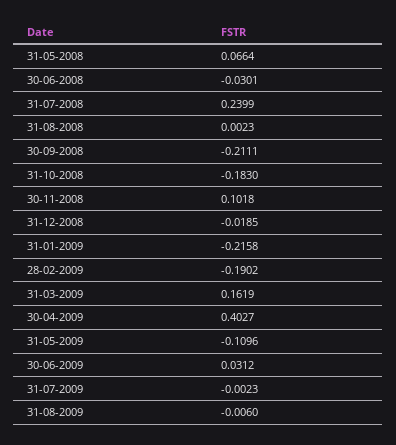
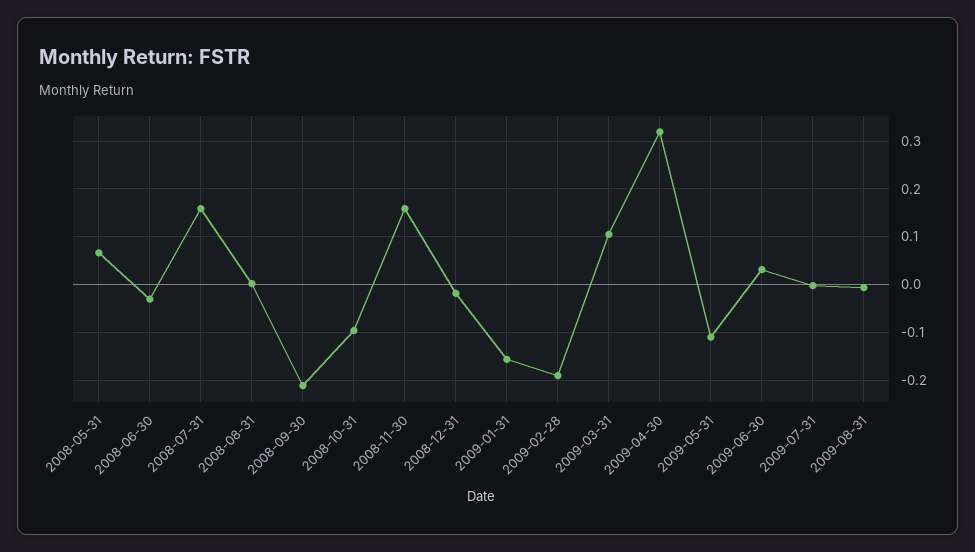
31-07-2008: 0.2399 -> 0.16
31-10-2008: -0.183 -> -0.1
30-11-2008: 0.1018 -> 0.16
31-01-2009: -0.2158 -> -0.16
31-03-2009: 0.1619 -> 0.1
30-04-2009: 0.4027 -> 0.32

